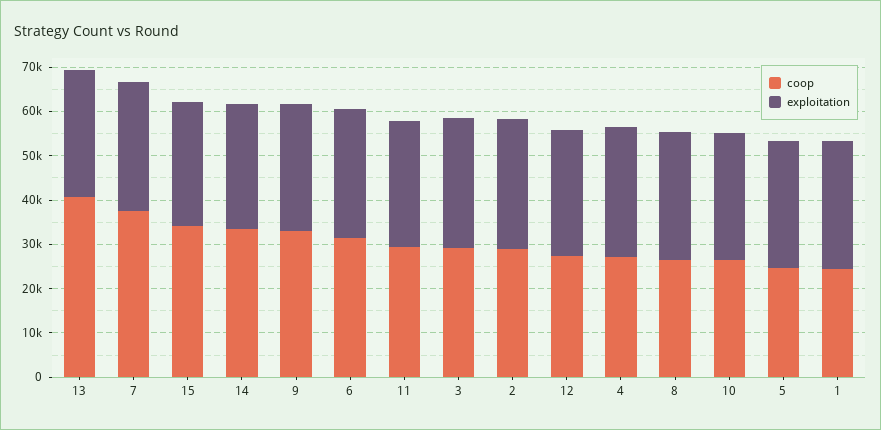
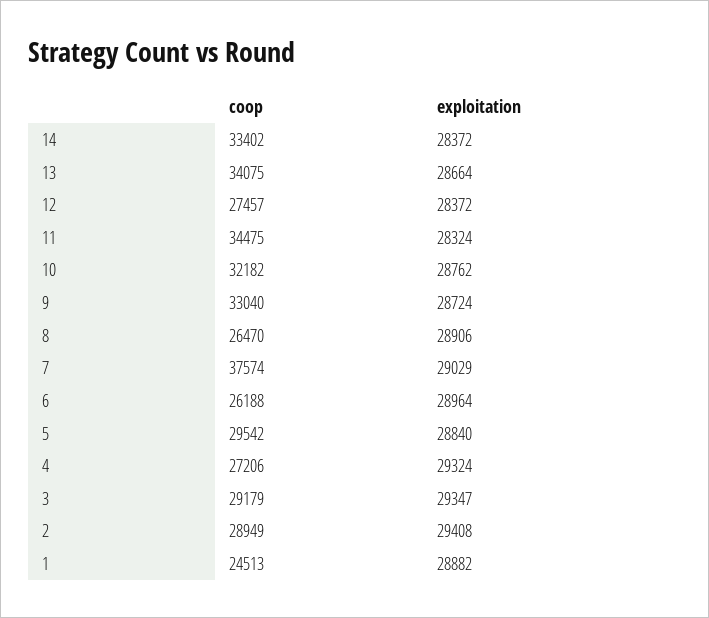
coop, 13: 40000 -> 34075
coop, 15: 34000 -> none
exploitation, 15: 28000 -> none
coop, 6: 32000 -> 26188
coop, 11: 30000 -> 34475
coop, 10: 26000 -> 32182
coop, 5: 24000 -> 29542

